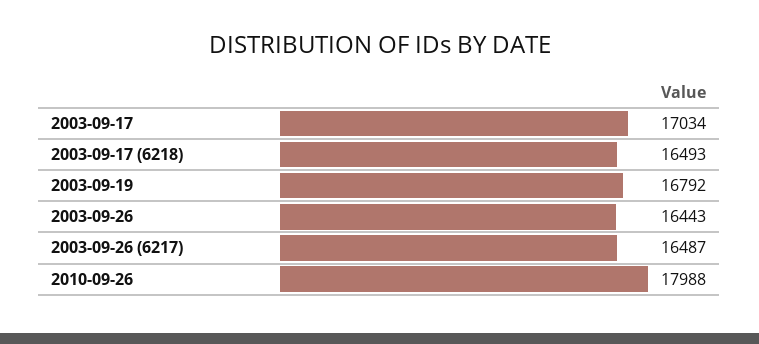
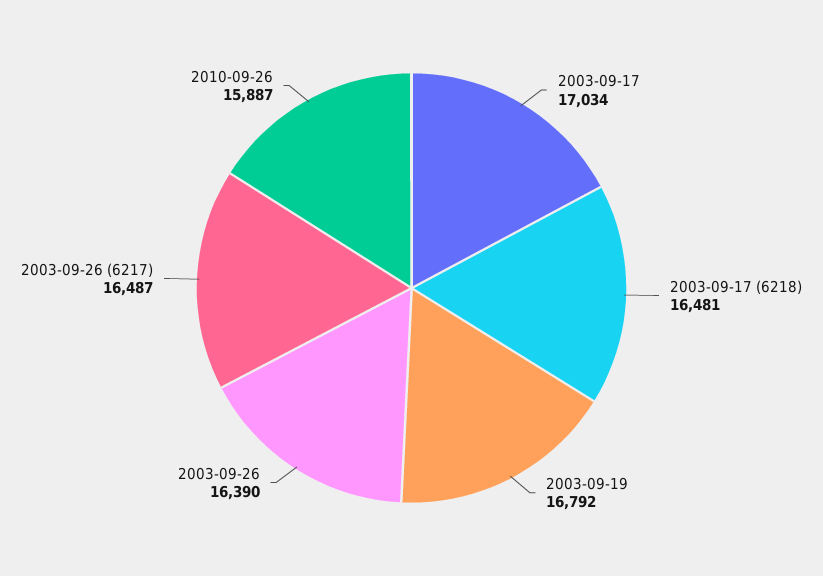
2003-09-17 (6218): 16493 -> 16481
2003-09-26: 16443 -> 16390
2010-09-26: 17988 -> 15887

